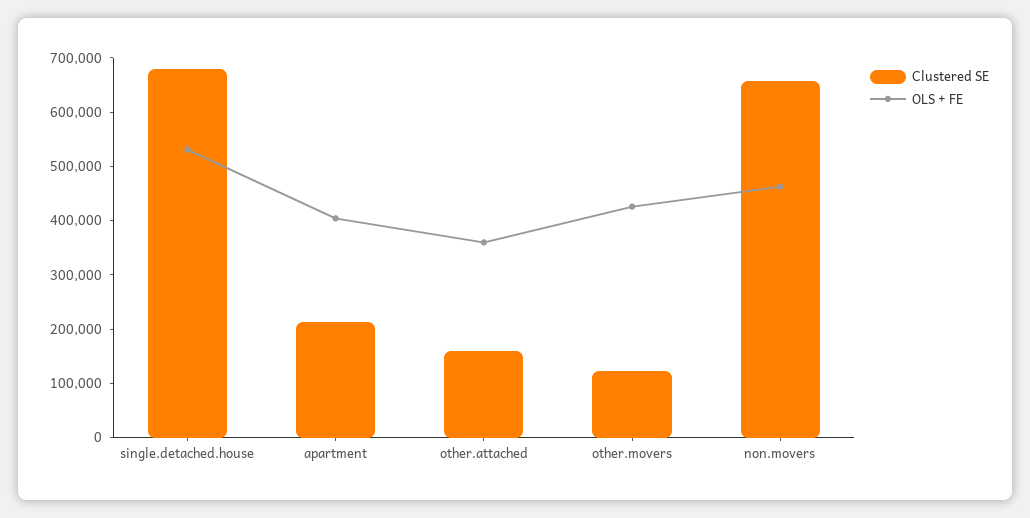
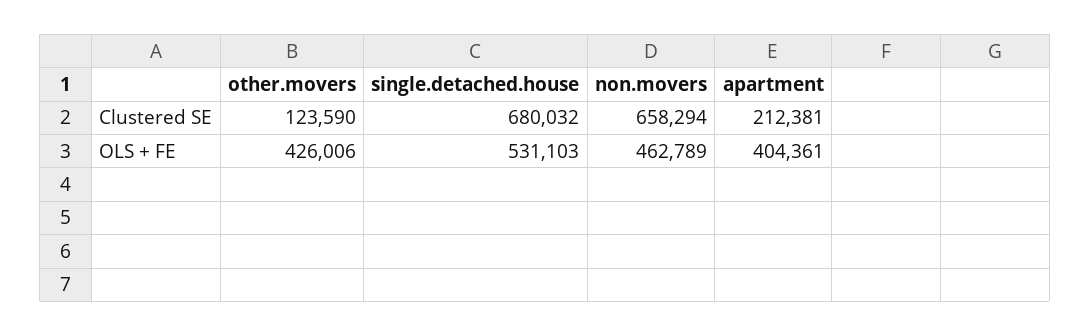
Clustered SE, other.attached: 160000 -> none
OLS + FE, other.attached: 360000 -> none

